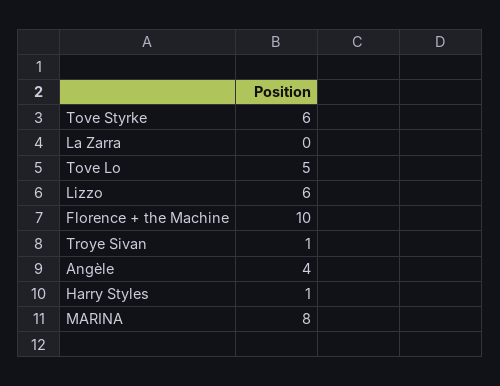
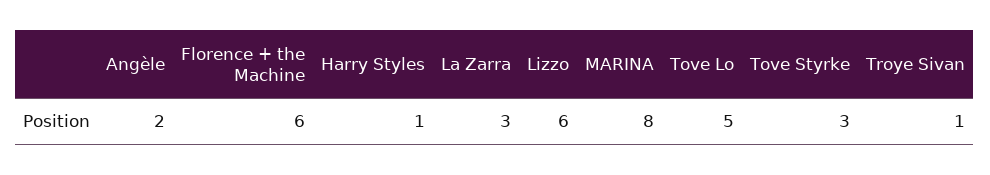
Tove Styrke: 6 -> 3
La Zarra: 0 -> 3
Florence + the Machine: 10 -> 6
Angèle: 4 -> 2

